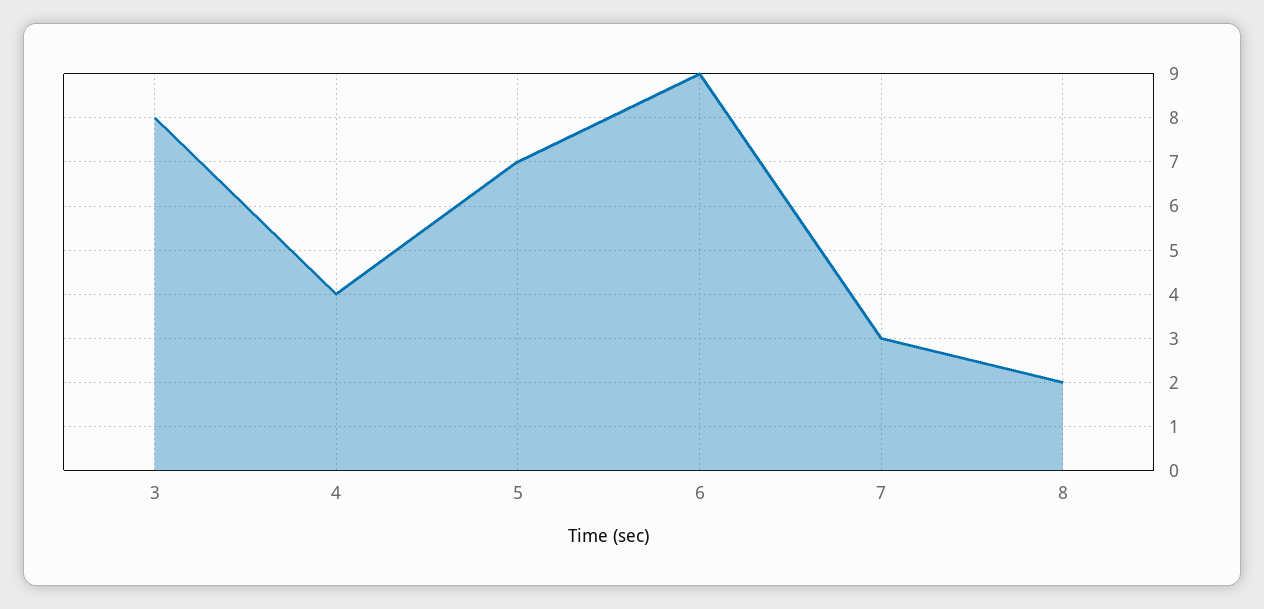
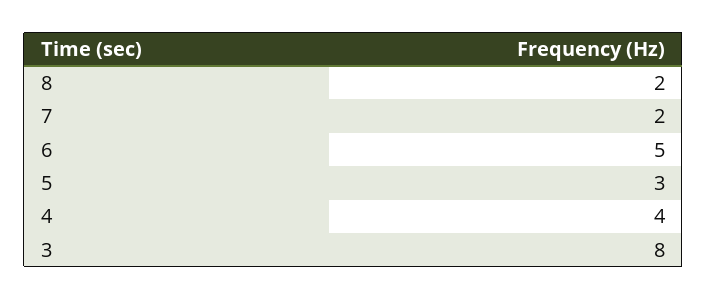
5: 7 -> 3
6: 9 -> 5
7: 3 -> 2

